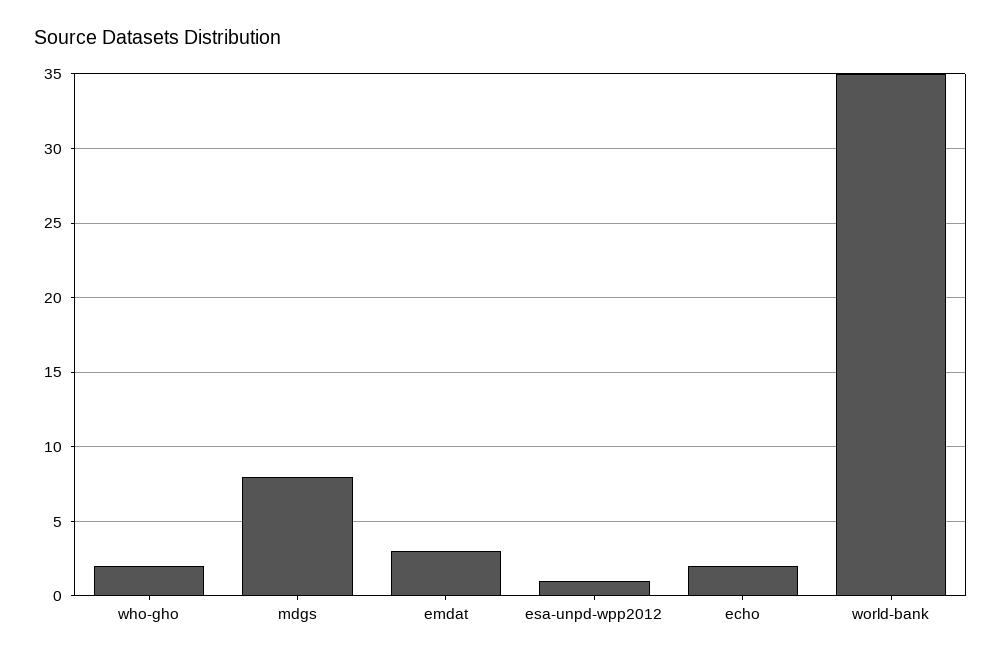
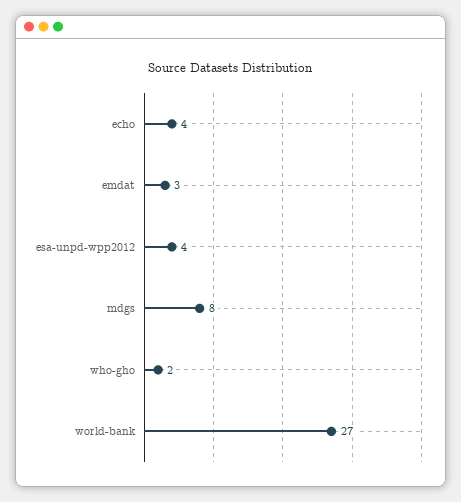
esa-unpd-wpp2012: 1 -> 4
echo: 2 -> 4
world-bank: 35 -> 27

